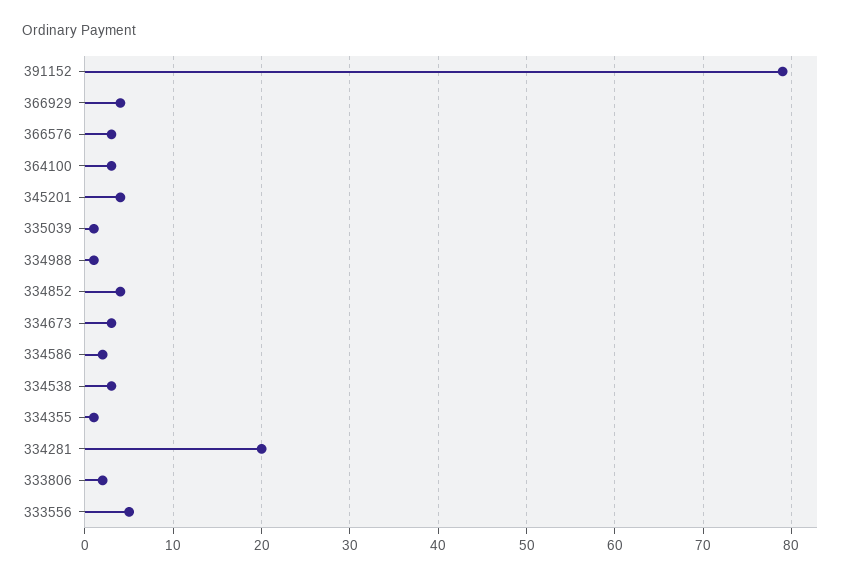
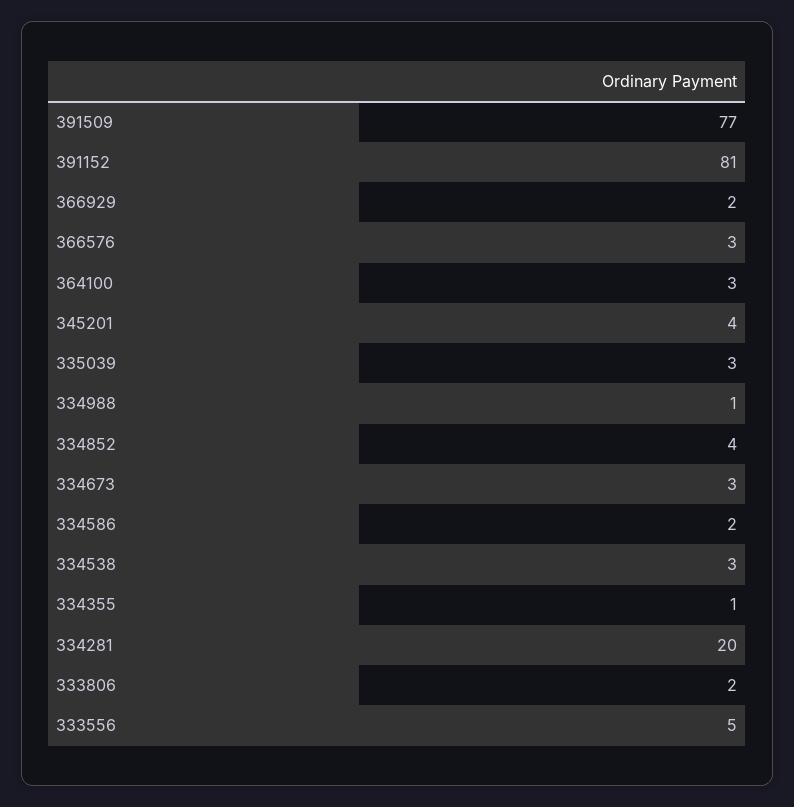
391152: 79 -> 81
366929: 4 -> 2
335039: 1 -> 3
391509: none -> 77

